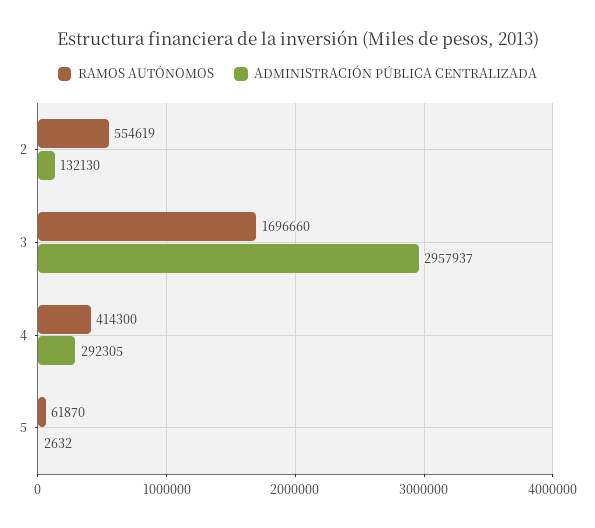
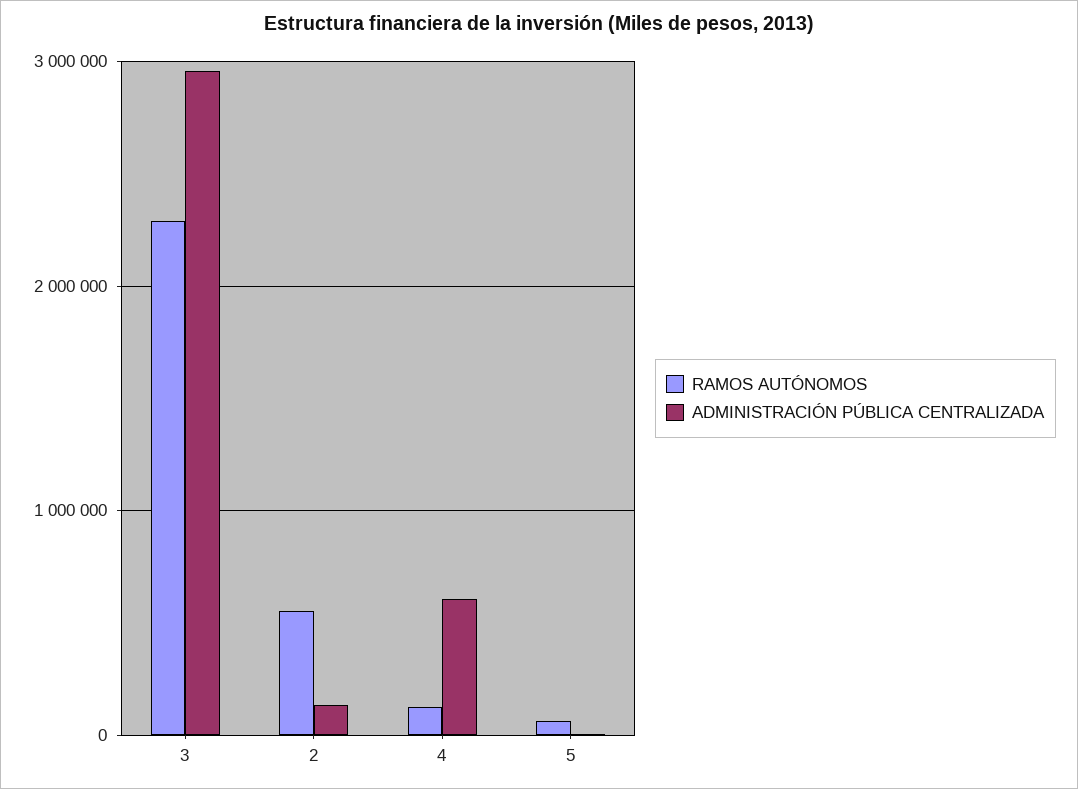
RAMOS AUTÓNOMOS, 3: 1696660 -> 2300000
RAMOS AUTÓNOMOS, 4: 414300 -> 100000
ADMINISTRACIÓN PÚBLICA CENTRALIZADA, 4: 292305 -> 600000

